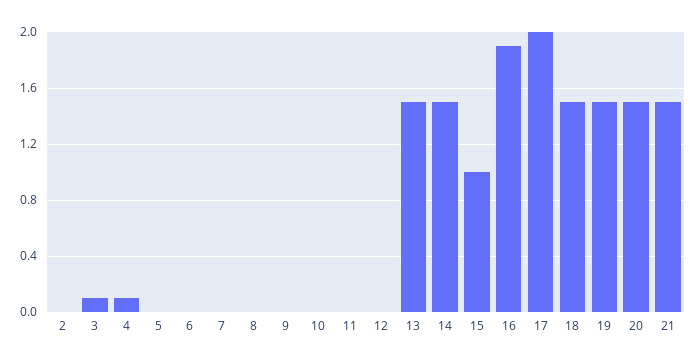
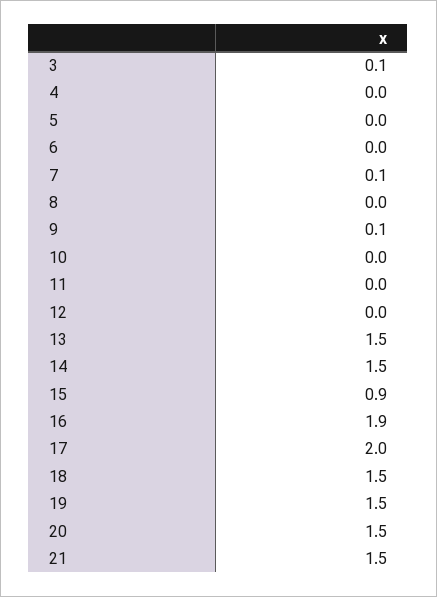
2: 0 -> none
4: 0.1 -> 0
7: 0 -> 0.1
9: 0 -> 0.1
15: 1 -> 0.9

